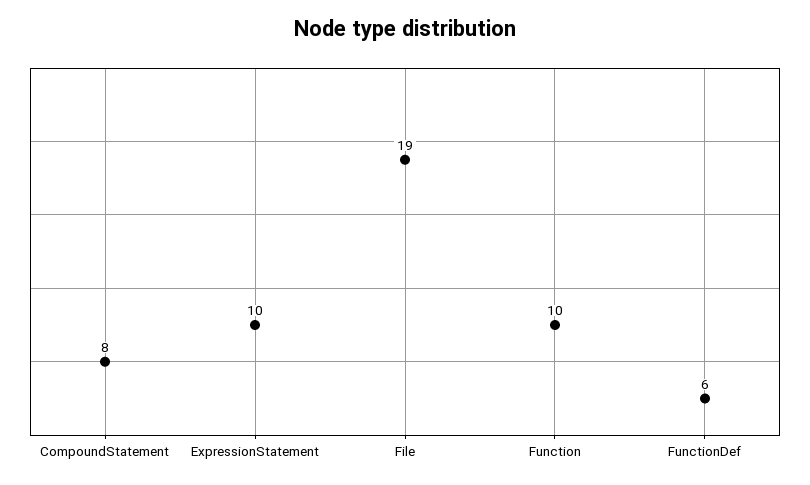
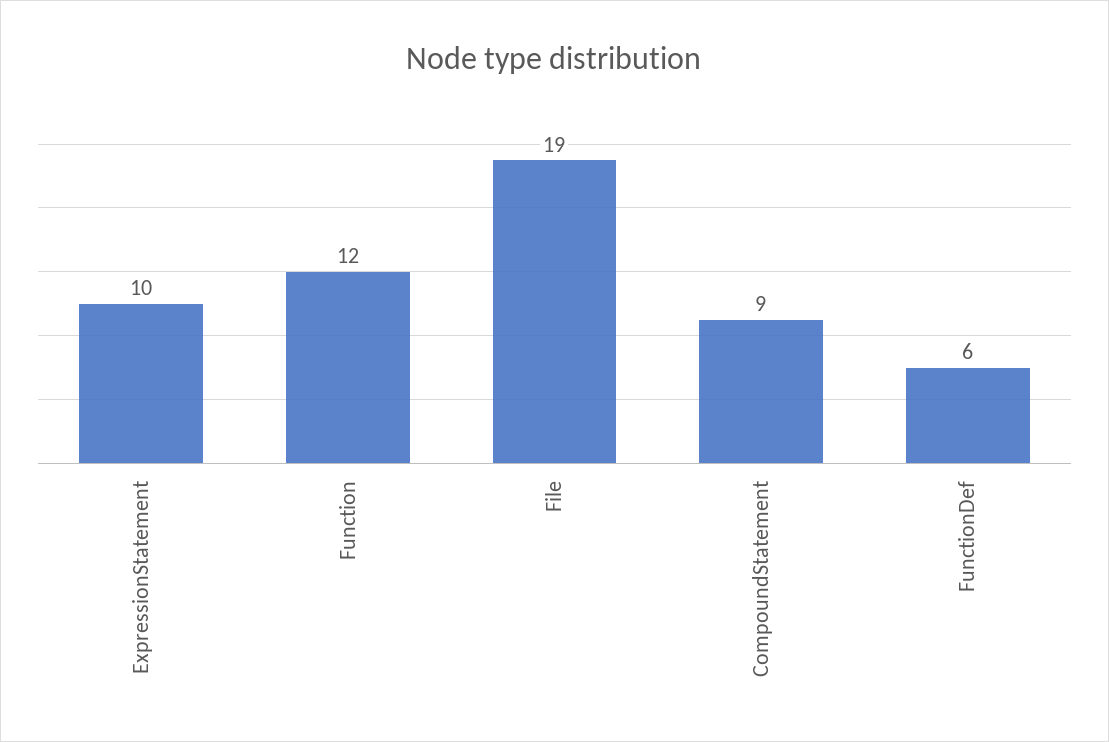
CompoundStatement: 8 -> 9
Function: 10 -> 12

